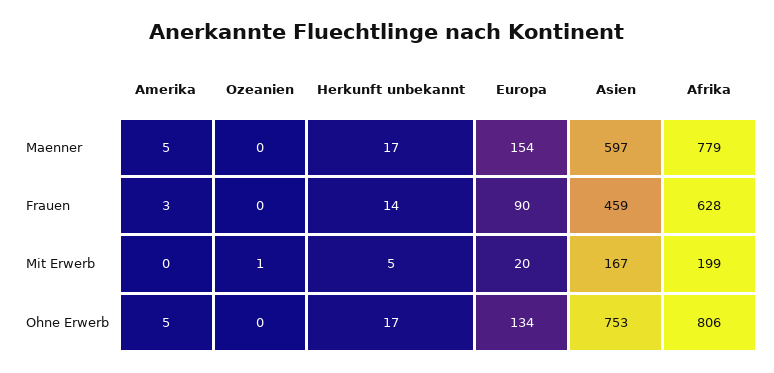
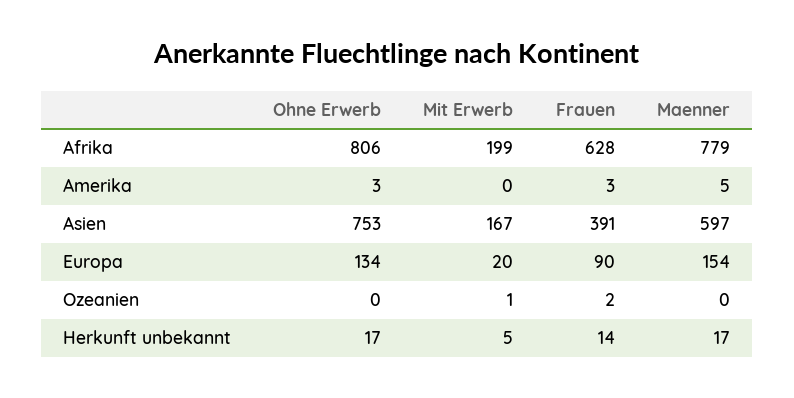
Ozeanien, Frauen: 0 -> 2
Asien, Frauen: 459 -> 391
Amerika, Ohne Erwerb: 5 -> 3

